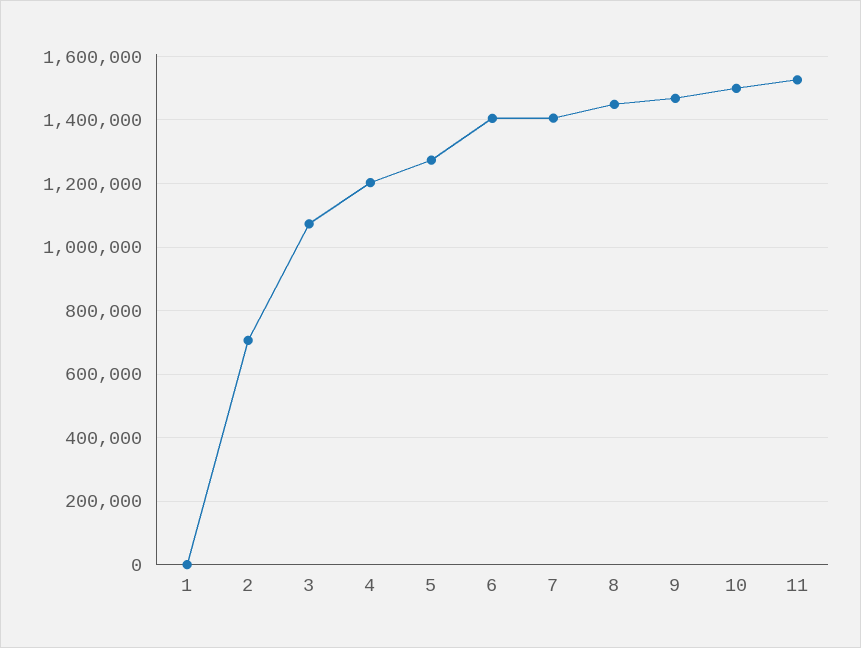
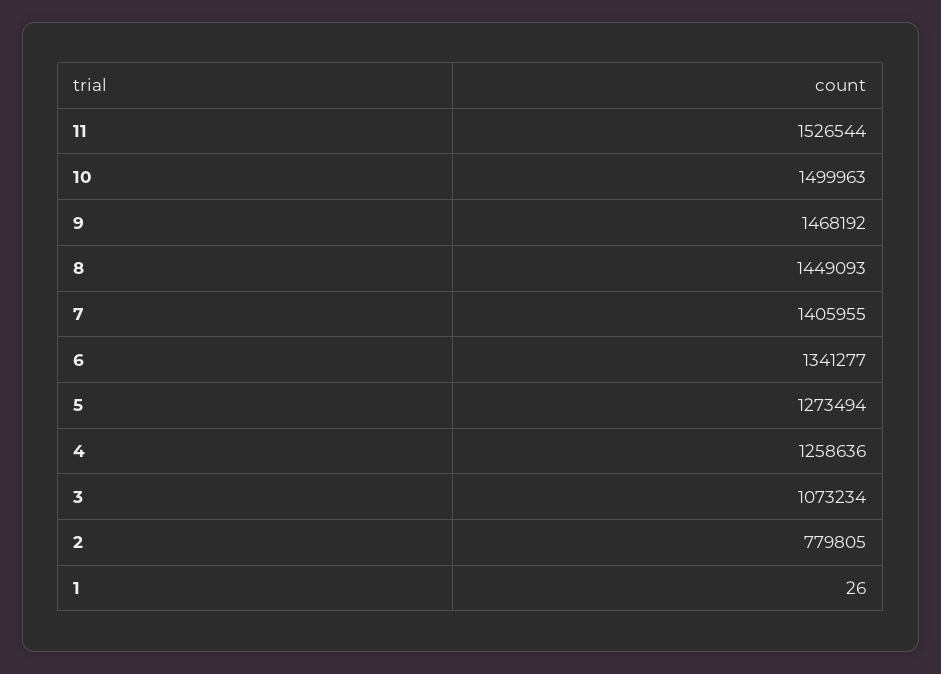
2: 700000 -> 779805
4: 1200000 -> 1258636
6: 1400000 -> 1341277

